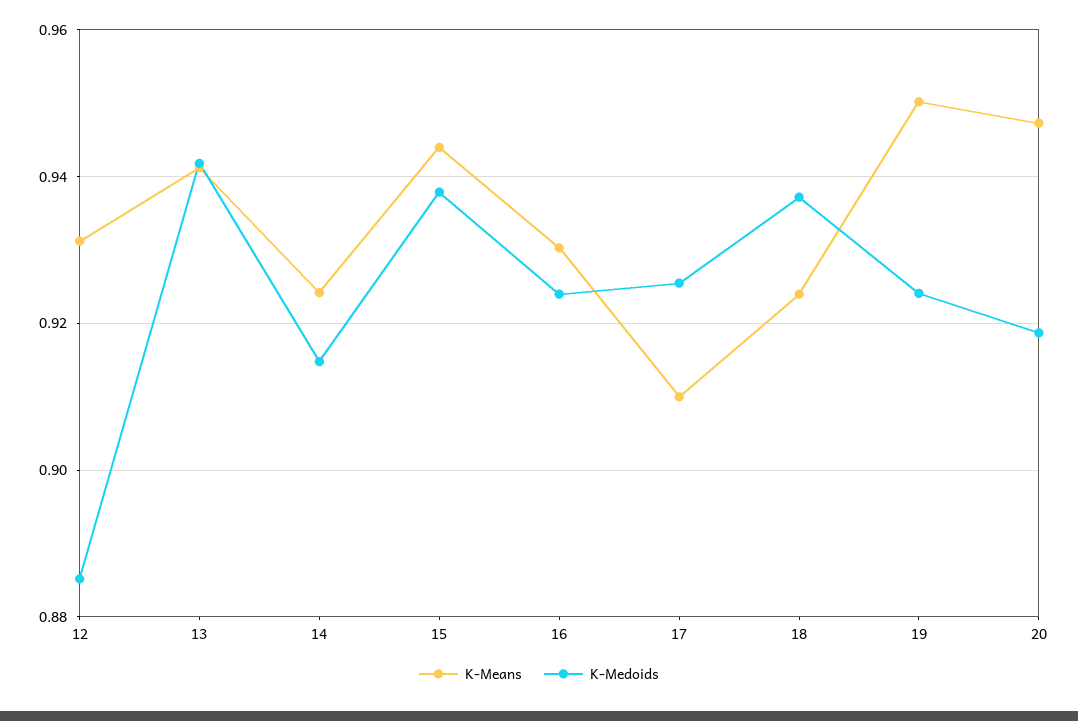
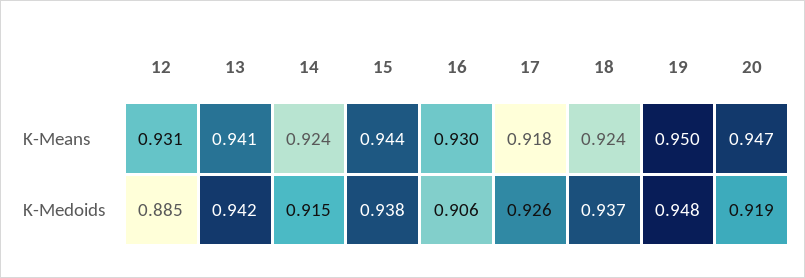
K-Medoids, 16: 0.924 -> 0.906
K-Means, 17: 0.91 -> 0.918
K-Medoids, 19: 0.924 -> 0.948

